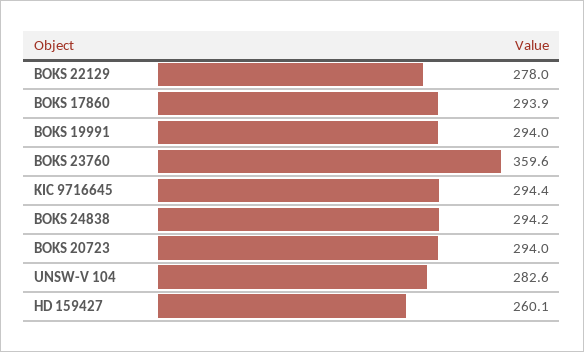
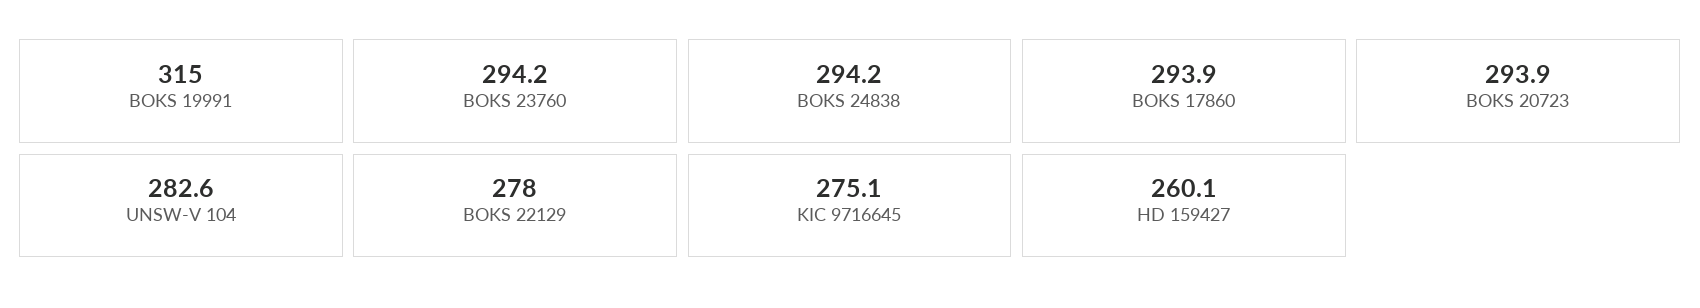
BOKS 19991: 294 -> 315
BOKS 23760: 359.6 -> 294.2
KIC 9716645: 294.4 -> 275.1
BOKS 20723: 294 -> 293.9

